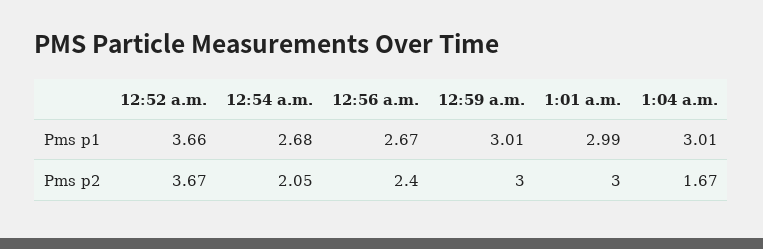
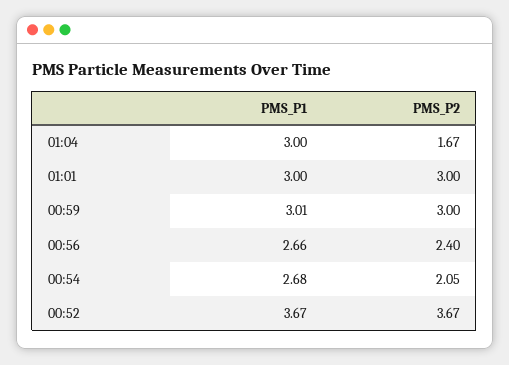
12:52 a.m., Pms p1: 3.66 -> 3.67
12:56 a.m., Pms p1: 2.67 -> 2.66
1:01 a.m., Pms p1: 2.99 -> 3
1:04 a.m., Pms p1: 3.01 -> 3

